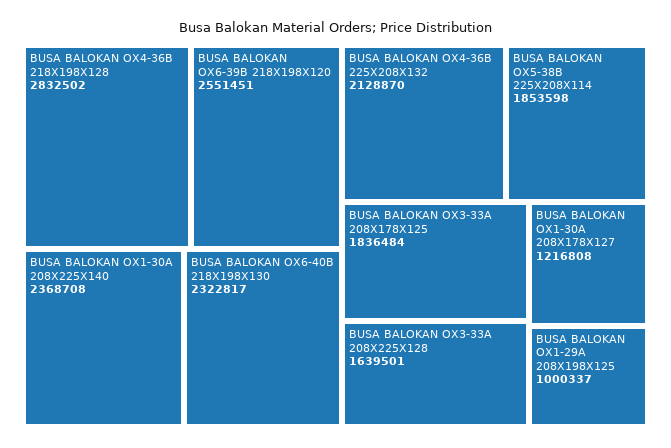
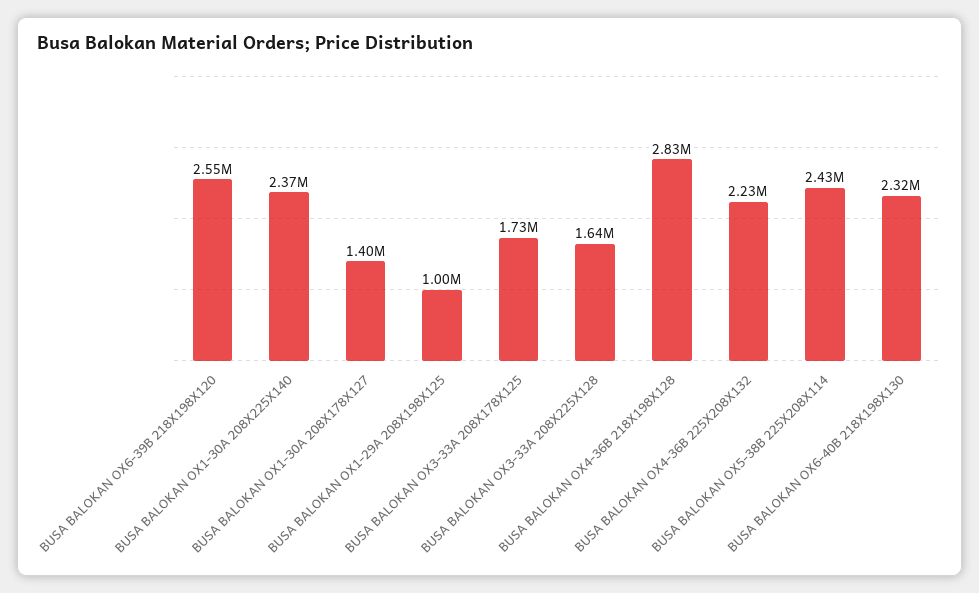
BUSA BALOKAN OX4-36B 225X208X132: 2128870 -> 2230000
BUSA BALOKAN OX5-38B 225X208X114: 1853598 -> 2430000
BUSA BALOKAN OX3-33A 208X178X125: 1836484 -> 1730000
BUSA BALOKAN OX1-30A 208X178X127: 1216808 -> 1400000

